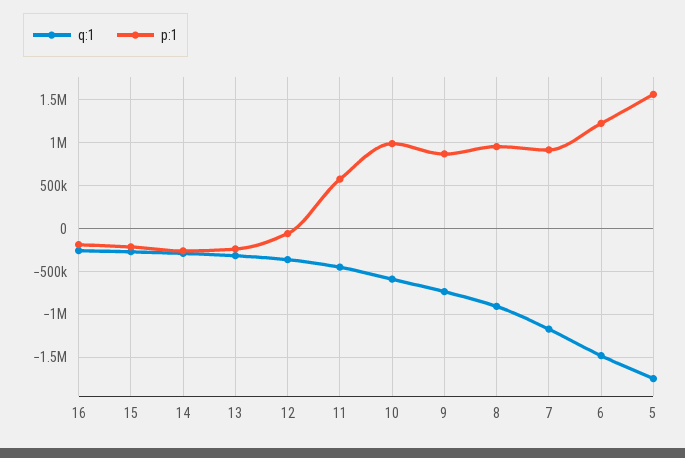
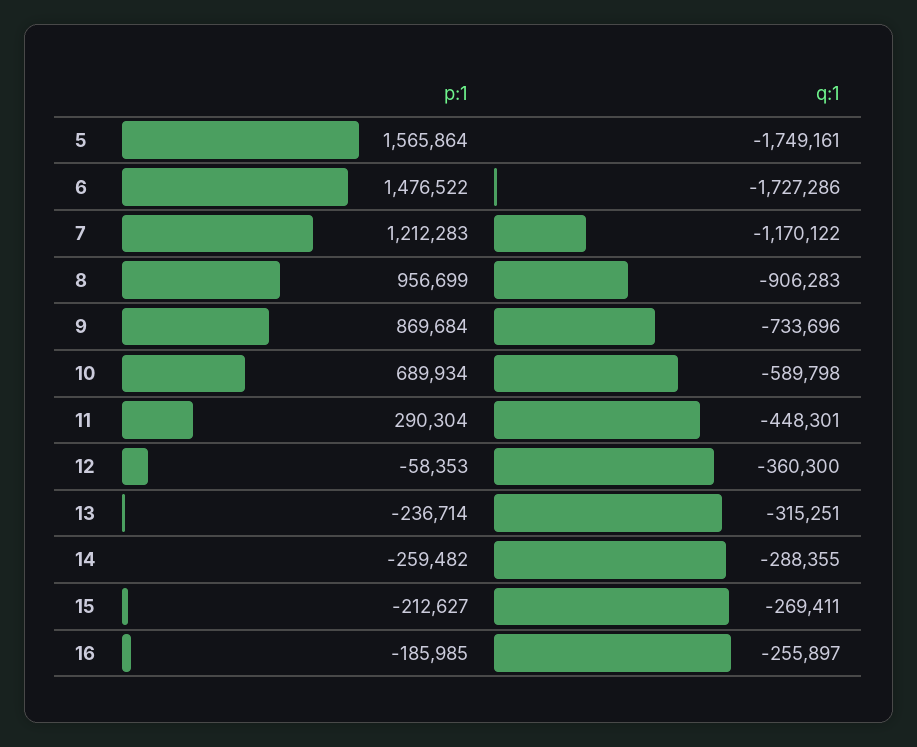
p:1, 11: 600000 -> 290304
p:1, 10: 1000000 -> 689934
p:1, 7: 900000 -> 1212283
q:1, 6: -1500000 -> -1727286
p:1, 6: 1200000 -> 1476522

